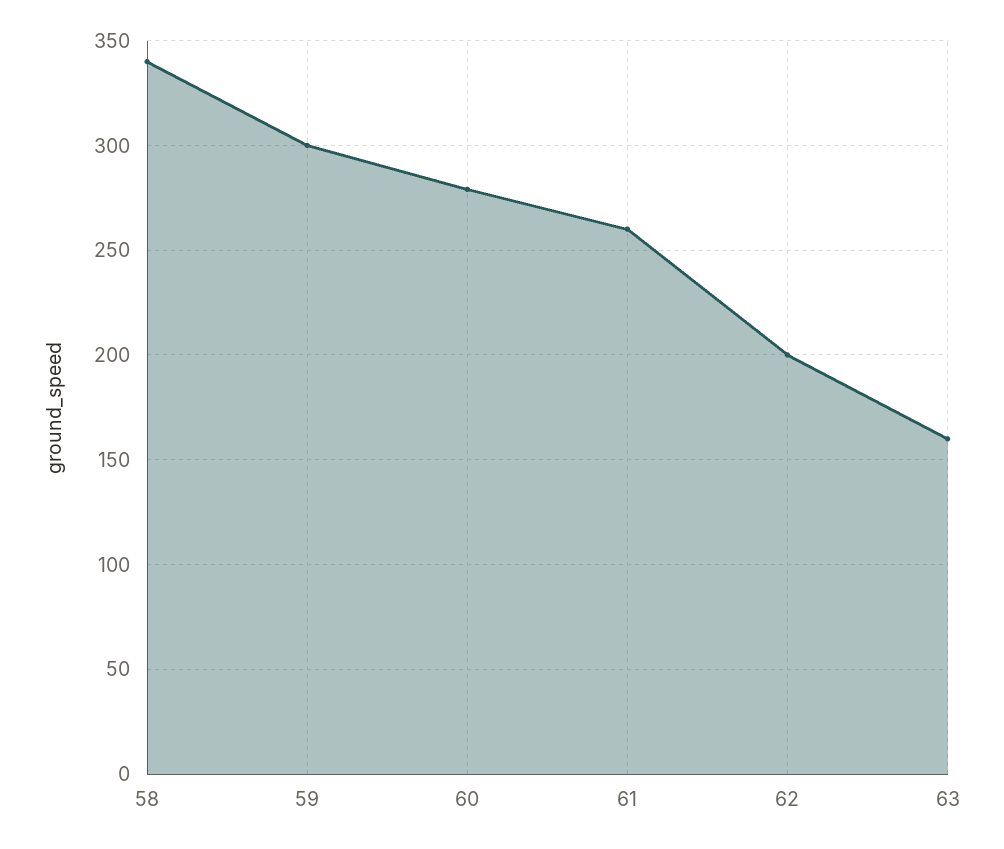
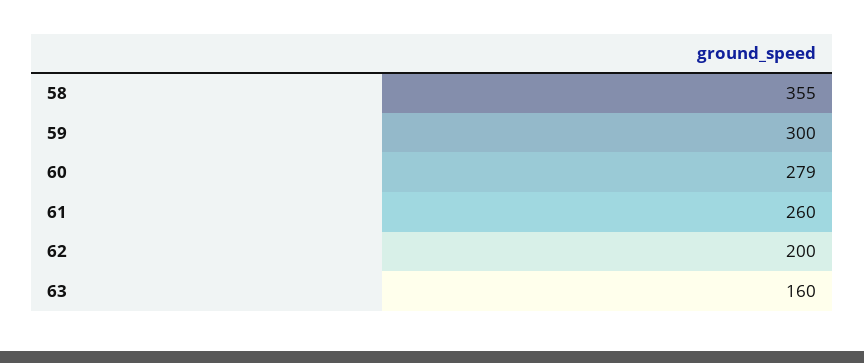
58: 340 -> 355

